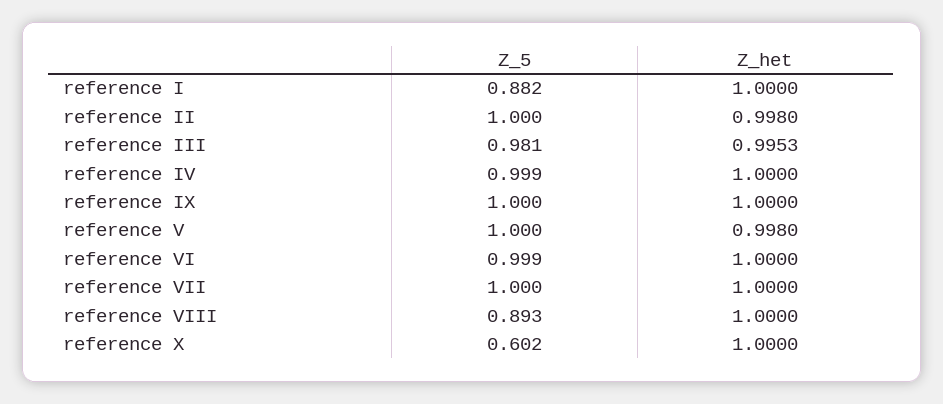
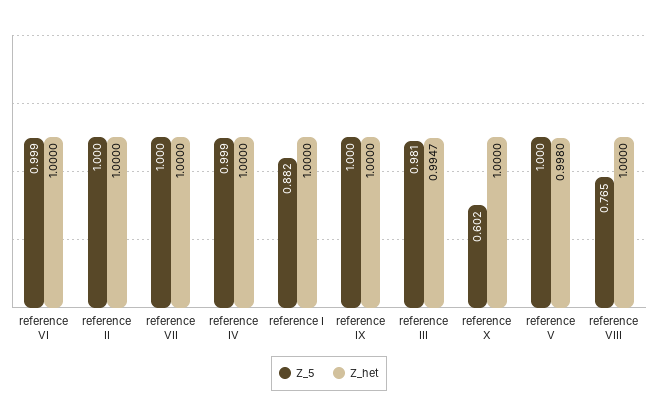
Z_het, reference II: 0.998 -> 1
Z_het, reference III: 0.9953 -> 0.9947
Z_5, reference VIII: 0.893 -> 0.765

